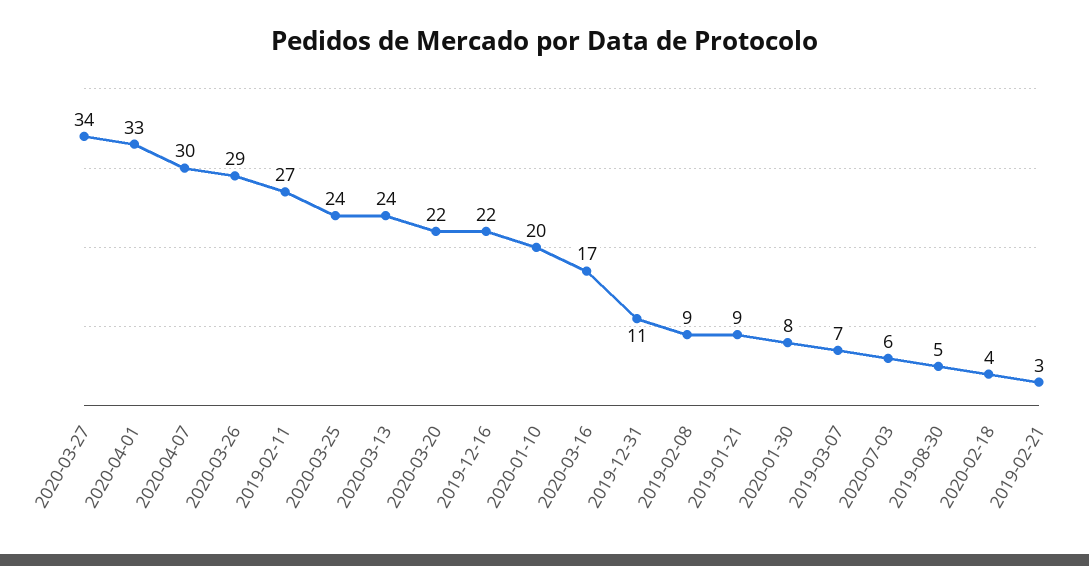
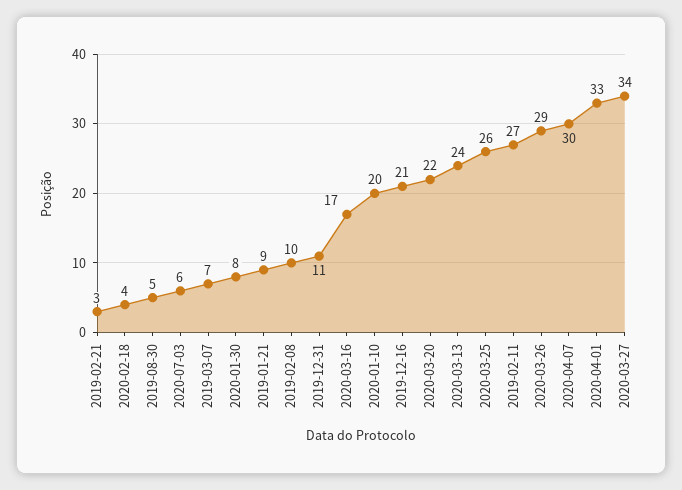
2020-03-25: 24 -> 26
2019-12-16: 22 -> 21
2019-02-08: 9 -> 10

